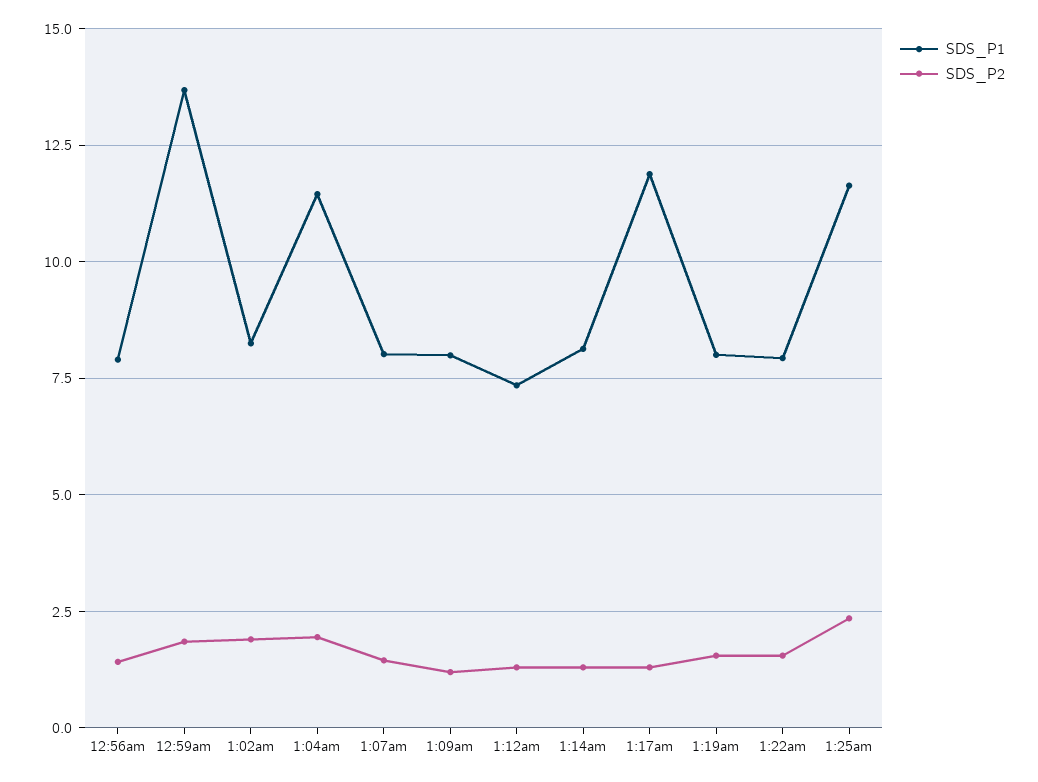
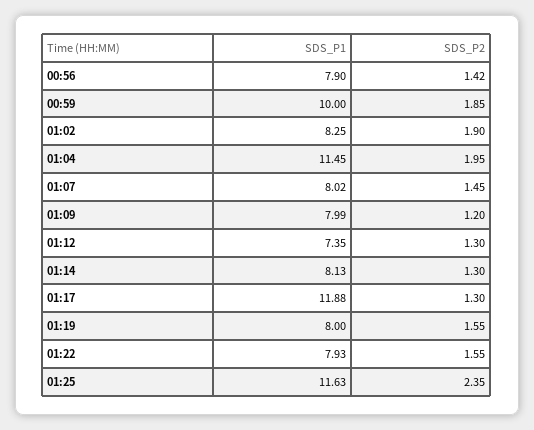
SDS_P1, 12:59am: 13.75 -> 10

